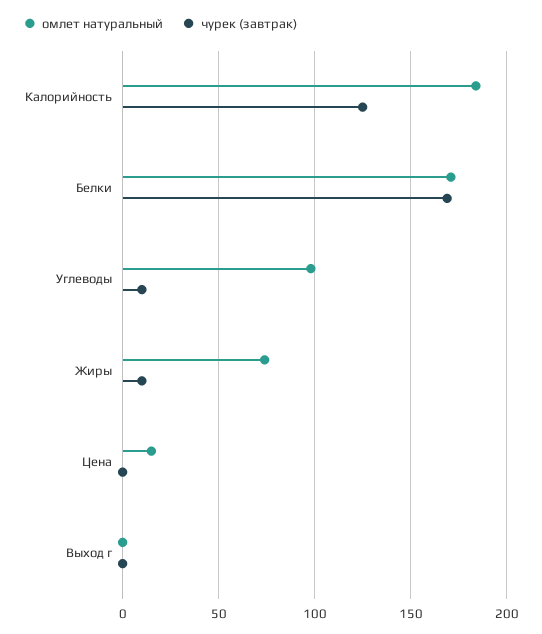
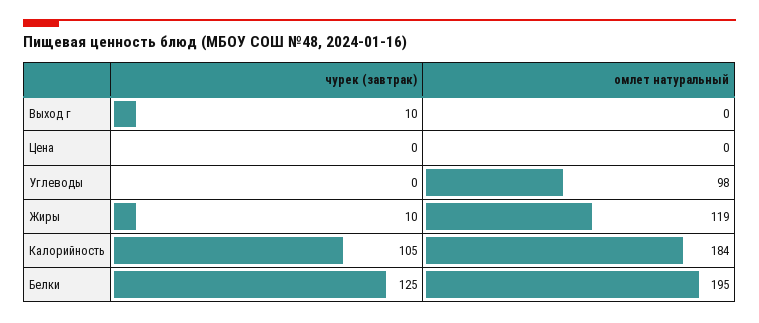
чурек (завтрак), Калорийность: 125 -> 105
омлет натуральный, Белки: 170 -> 195
чурек (завтрак), Белки: 170 -> 125
чурек (завтрак), Углеводы: 10 -> 0
омлет натуральный, Жиры: 75 -> 119
омлет натуральный, Цена: 15 -> 0
чурек (завтрак), Выход г: 0 -> 10

